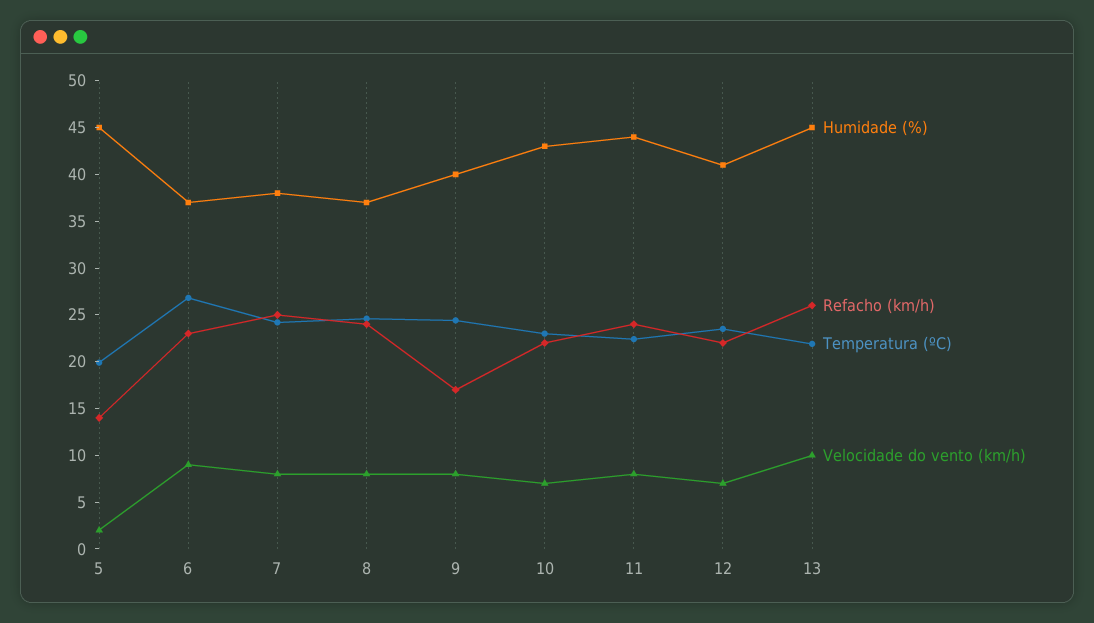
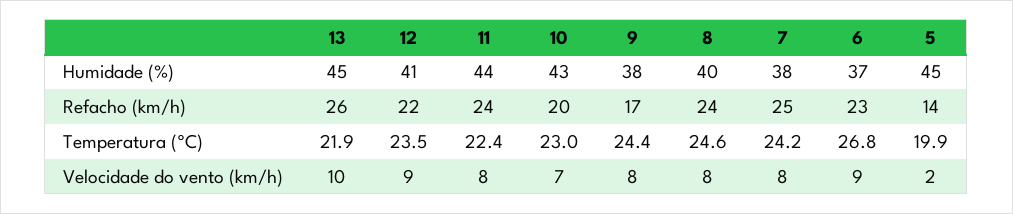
Humidade (%), 8: 37 -> 40
Humidade (%), 9: 40 -> 38
Refacho (km/h), 10: 22 -> 20
Velocidade do vento (km/h), 12: 7 -> 9

